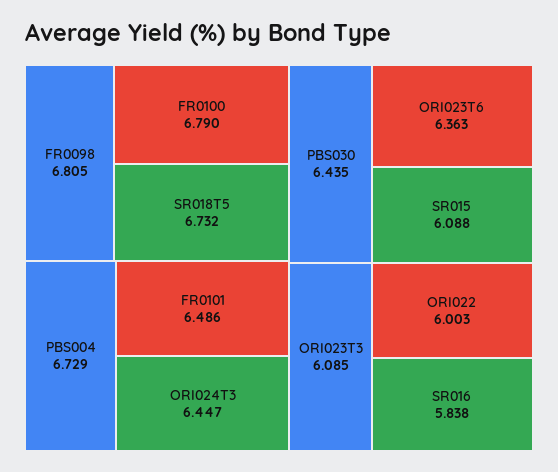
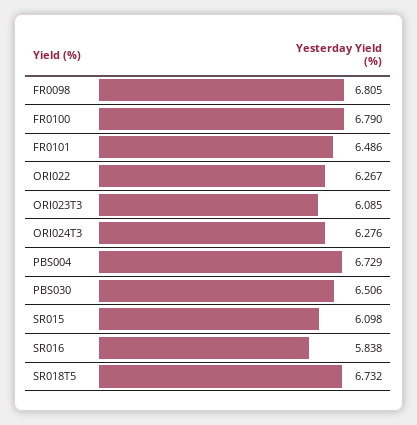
ORI024T3: 6.447 -> 6.276
PBS030: 6.435 -> 6.506
ORI023T6: 6.363 -> none
SR015: 6.088 -> 6.098
ORI022: 6.003 -> 6.267

